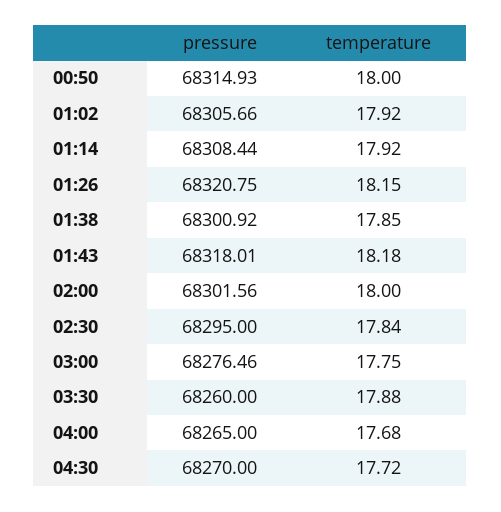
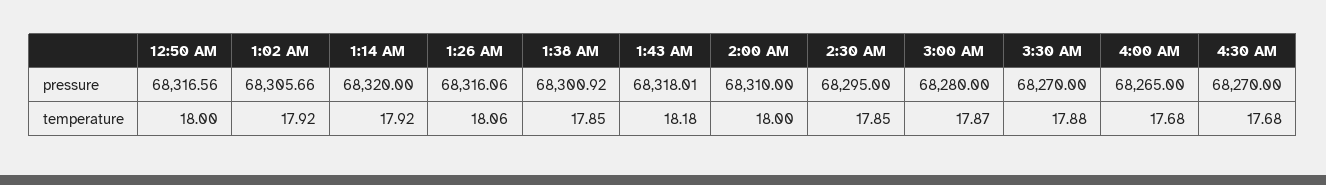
pressure, 00:50: 68314.93 -> 68316.56
pressure, 01:14: 68308.44 -> 68320
pressure, 01:26: 68320.75 -> 68316.06
temperature, 01:26: 18.15 -> 18.06
pressure, 02:00: 68301.56 -> 68310
temperature, 02:30: 17.84 -> 17.85
pressure, 03:00: 68276.46 -> 68280
temperature, 03:00: 17.75 -> 17.87
pressure, 03:30: 68260 -> 68270
temperature, 04:30: 17.72 -> 17.68

